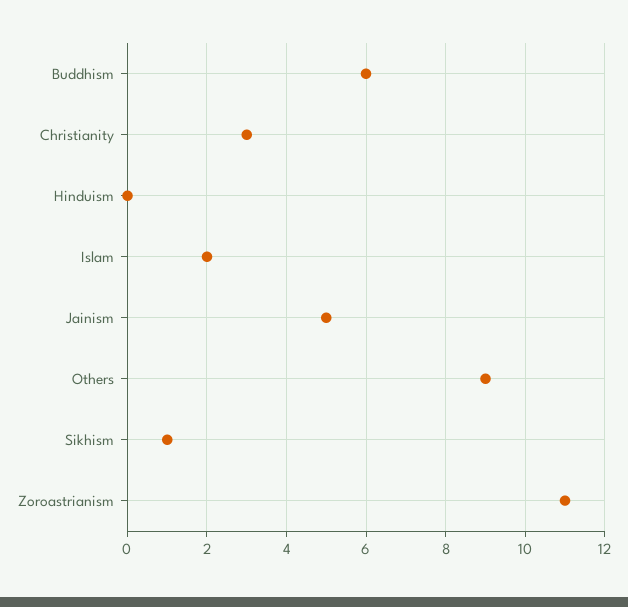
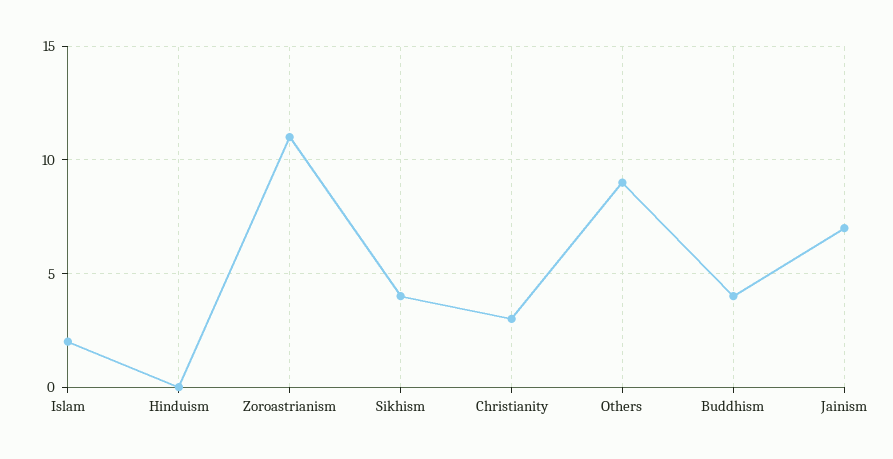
Buddhism: 6 -> 4
Jainism: 5 -> 7
Sikhism: 1 -> 4

